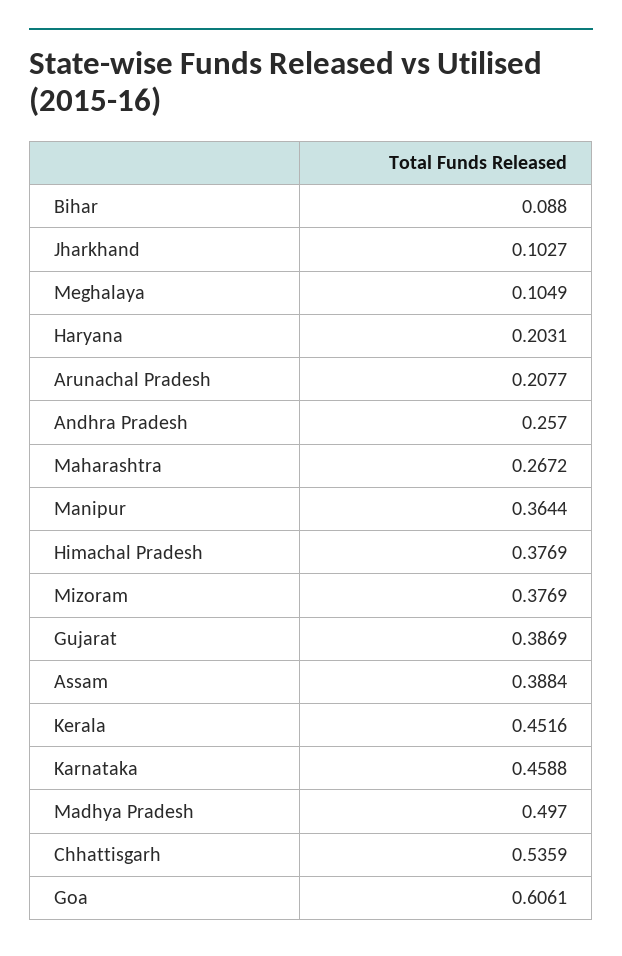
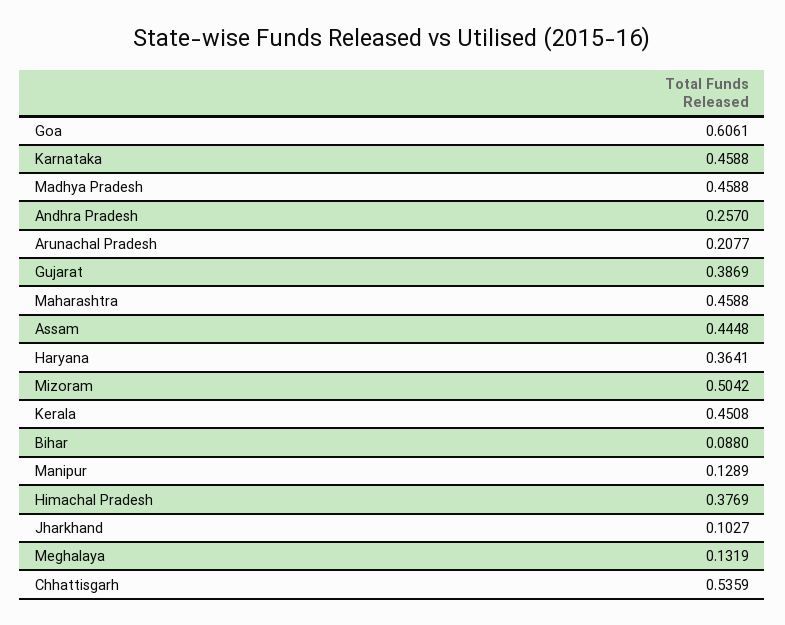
Meghalaya: 0.1049 -> 0.1319
Haryana: 0.2031 -> 0.3641
Maharashtra: 0.2672 -> 0.4588
Manipur: 0.3644 -> 0.1289
Mizoram: 0.3769 -> 0.5042
Assam: 0.3884 -> 0.4448
Kerala: 0.4516 -> 0.4508
Madhya Pradesh: 0.497 -> 0.4588

